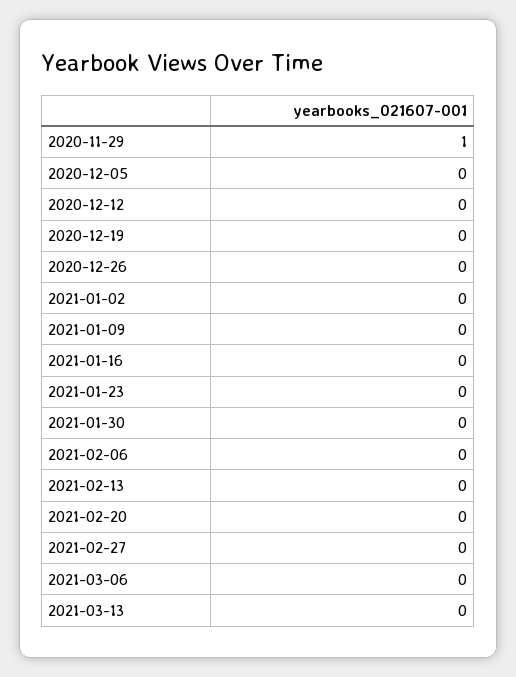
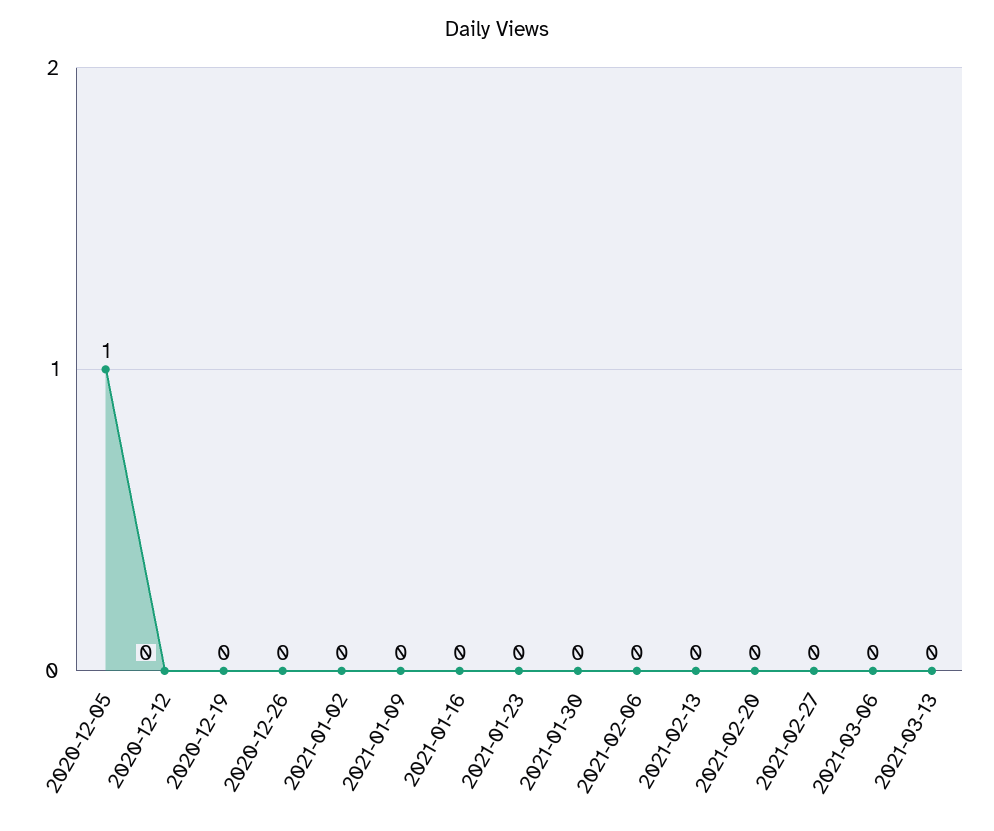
2020-11-29: 1 -> none
2020-12-05: 0 -> 1

